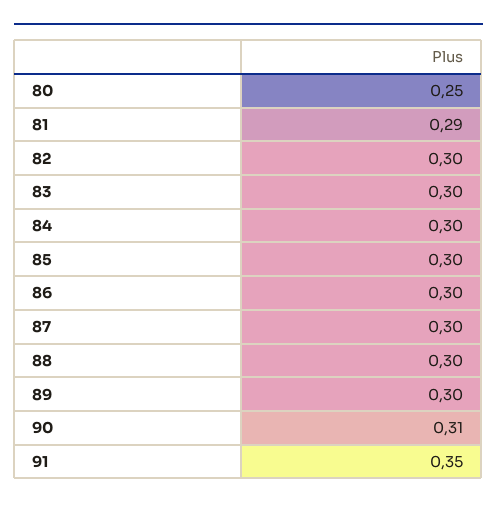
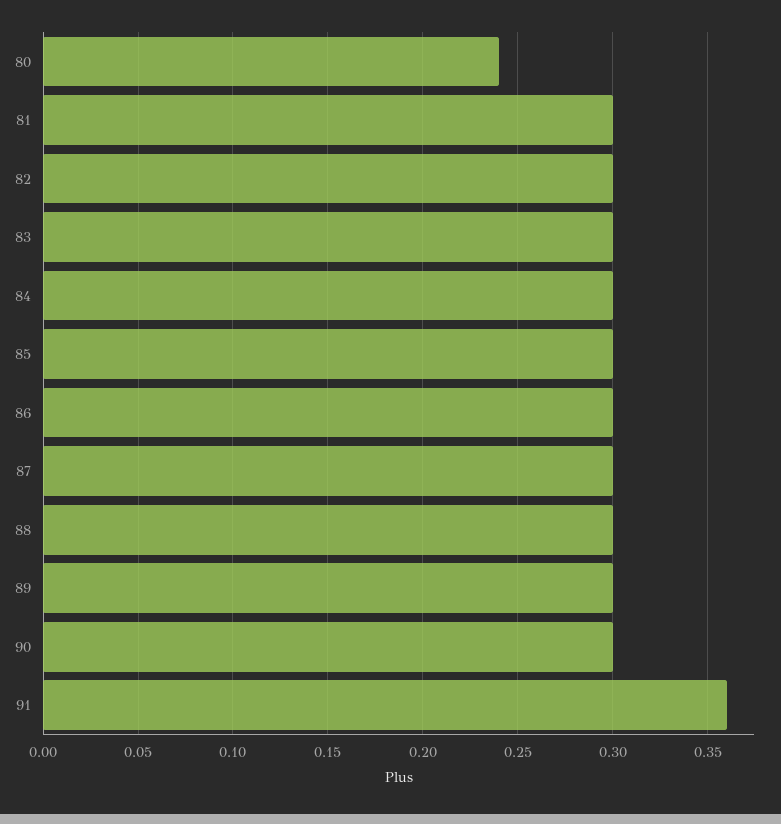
80: 0.25 -> 0.24
81: 0.29 -> 0.3
90: 0.31 -> 0.3
91: 0.35 -> 0.36

